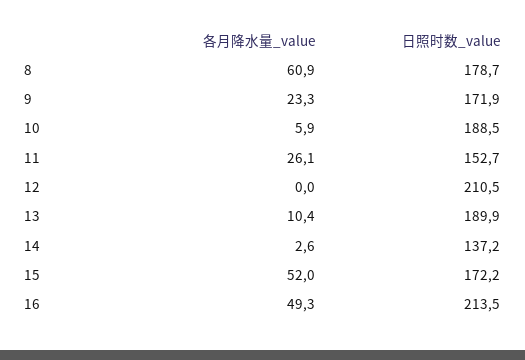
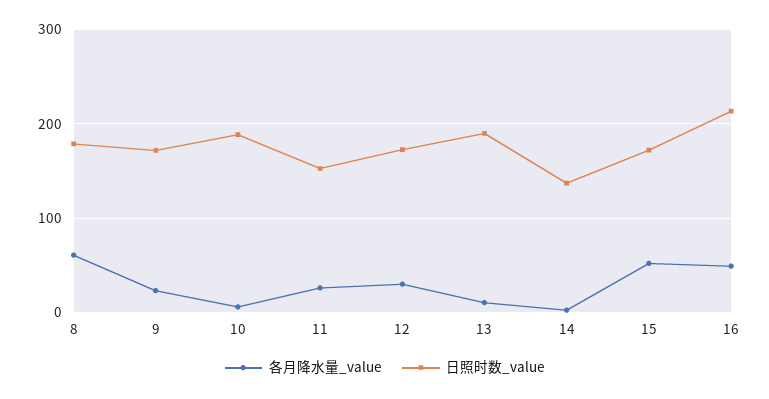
各月降水量_value, 12: 0 -> 30
日照时数_value, 12: 210.5 -> 170

